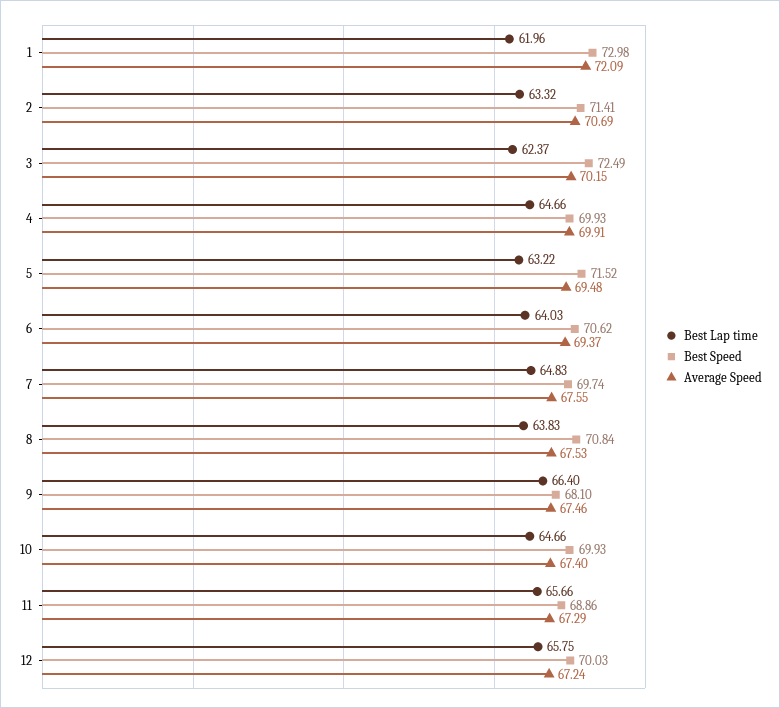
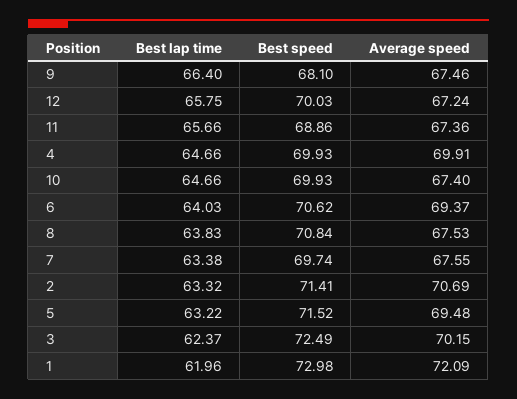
Best Lap time, 7: 64.83 -> 63.38
Average Speed, 11: 67.29 -> 67.36

